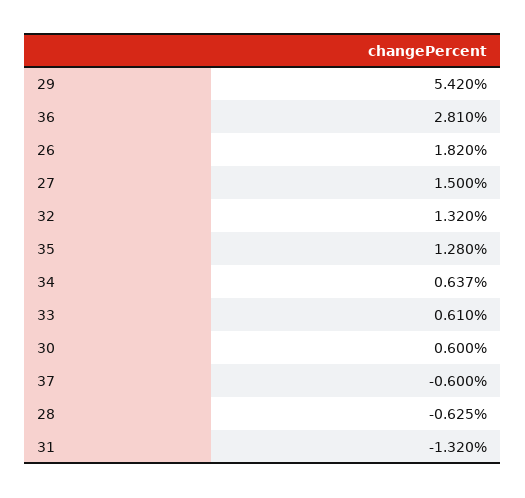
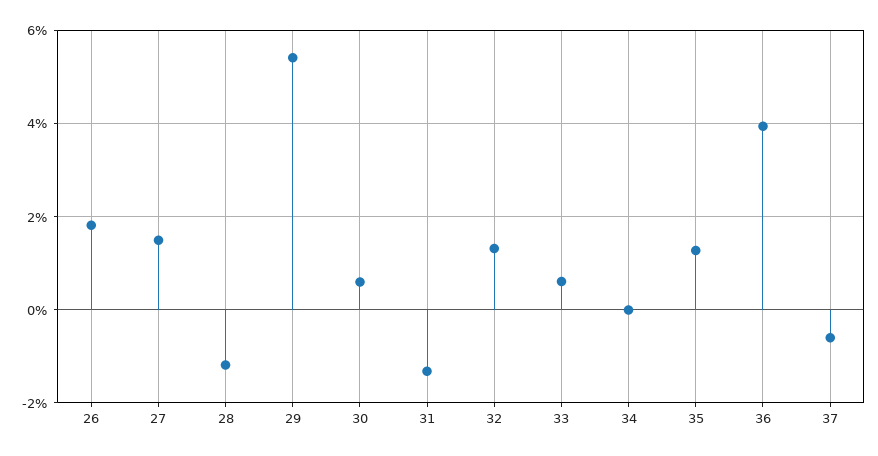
36: 2.81 -> 4
34: 0.637 -> 0
28: -0.625 -> -1.2

